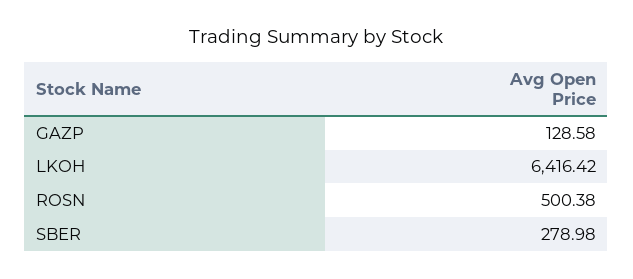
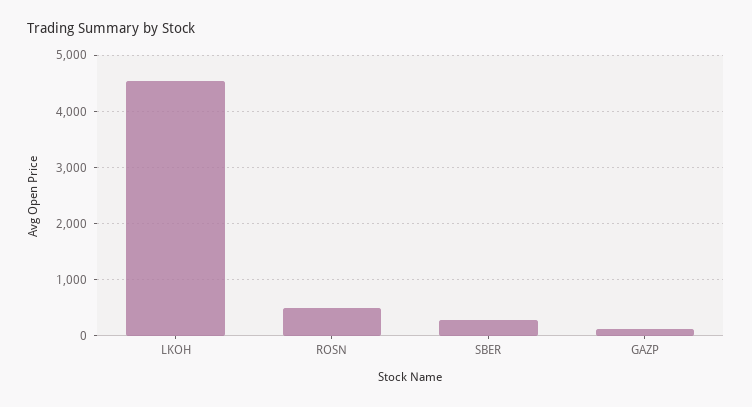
LKOH: 6416.42 -> 4600

